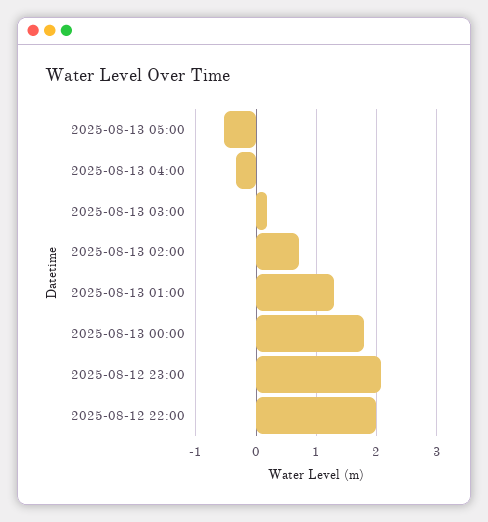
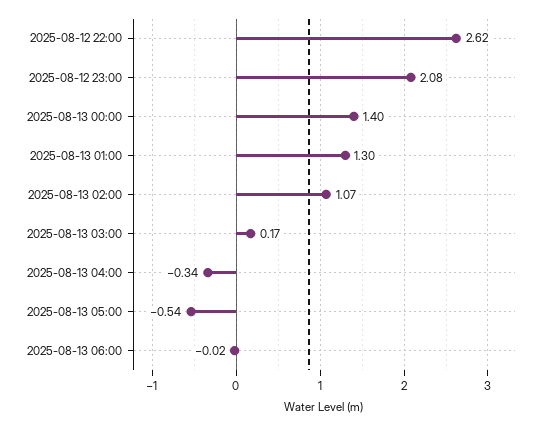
2025-08-13 02:00: 0.7 -> 1.07
2025-08-13 00:00: 1.8 -> 1.4
2025-08-12 22:00: 2 -> 2.62
2025-08-13 06:00: none -> -0.02

